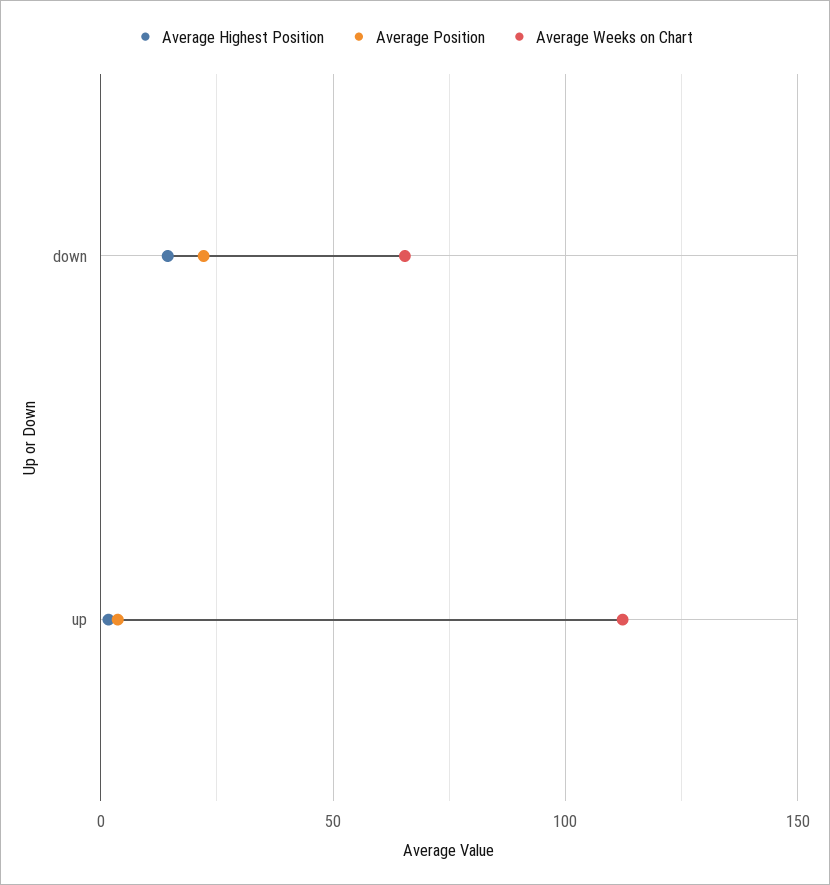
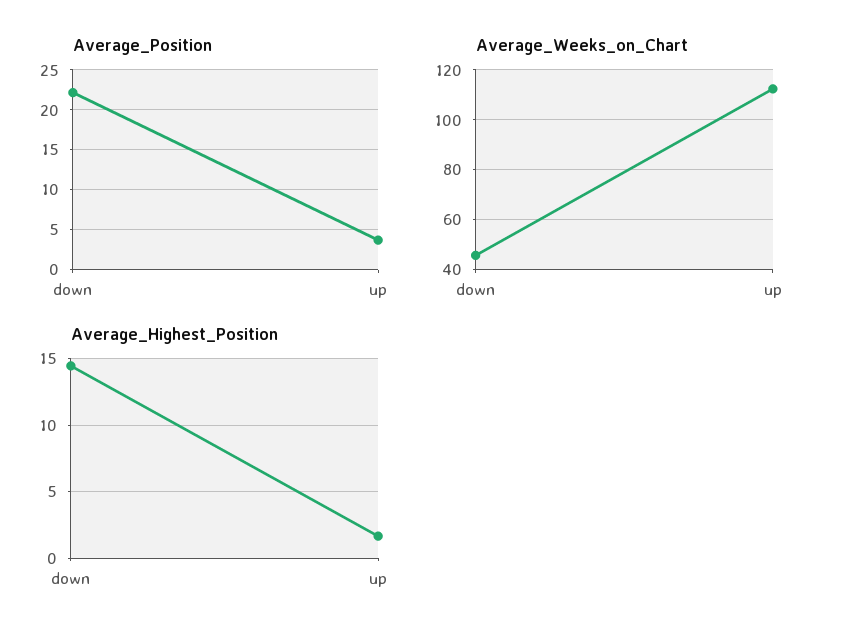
Average Weeks on Chart, down: 65 -> 45

